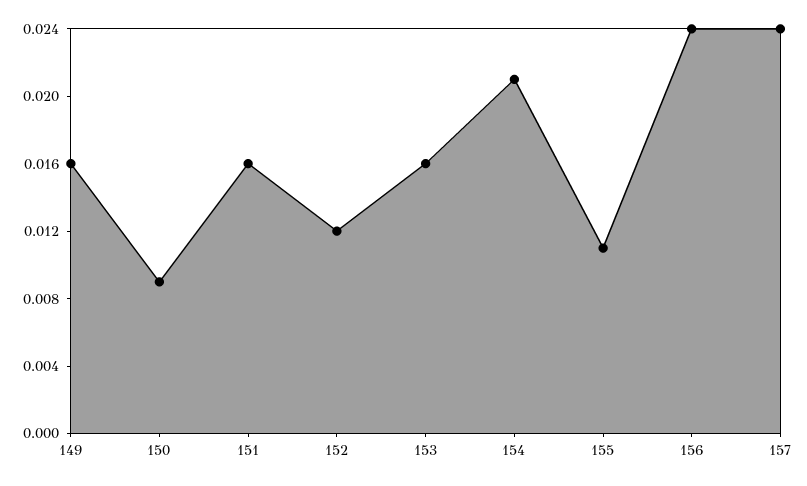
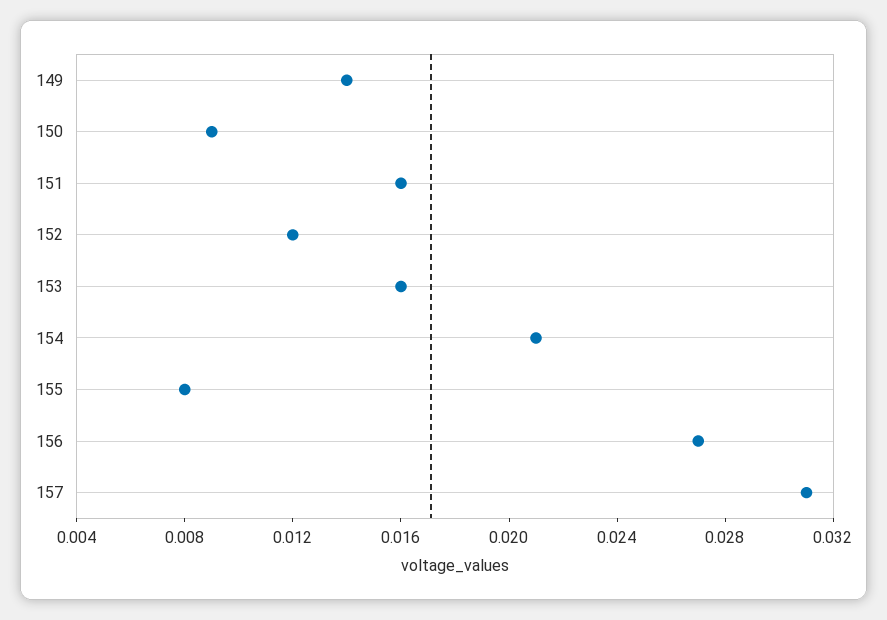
149: 0.016 -> 0.014
155: 0.011 -> 0.008
156: 0.024 -> 0.027
157: 0.024 -> 0.031

